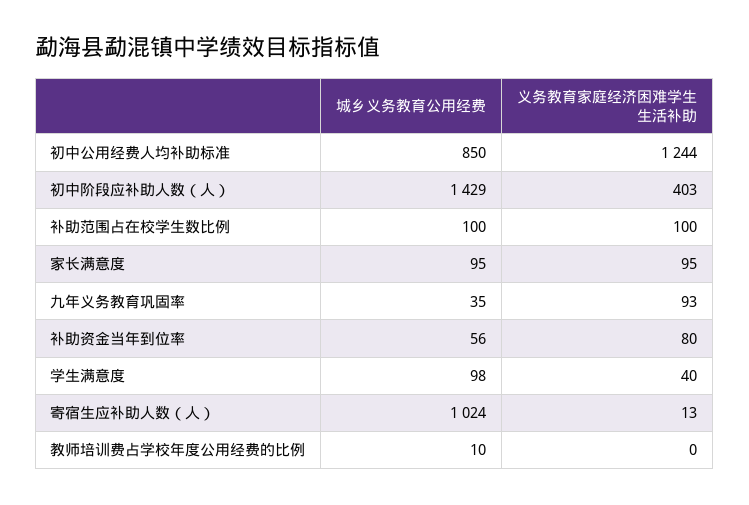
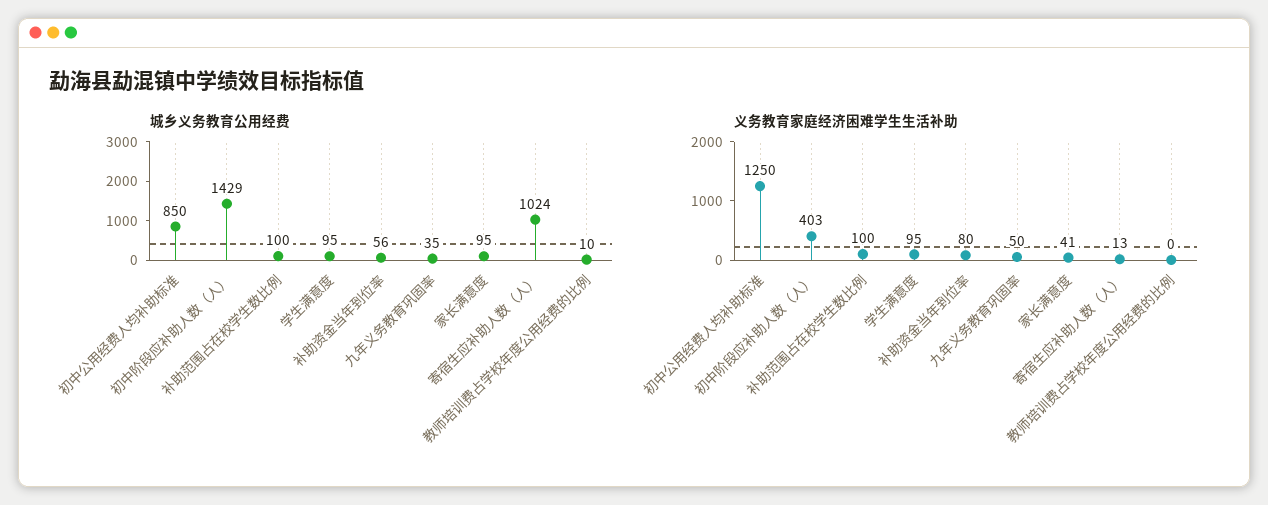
义务教育家庭经济困难学生生活补助, 初中公用经费人均补助标准: 1244 -> 1250
义务教育家庭经济困难学生生活补助, 家长满意度: 95 -> 41
义务教育家庭经济困难学生生活补助, 九年义务教育巩固率: 93 -> 50
城乡义务教育公用经费, 学生满意度: 98 -> 95
义务教育家庭经济困难学生生活补助, 学生满意度: 40 -> 95

